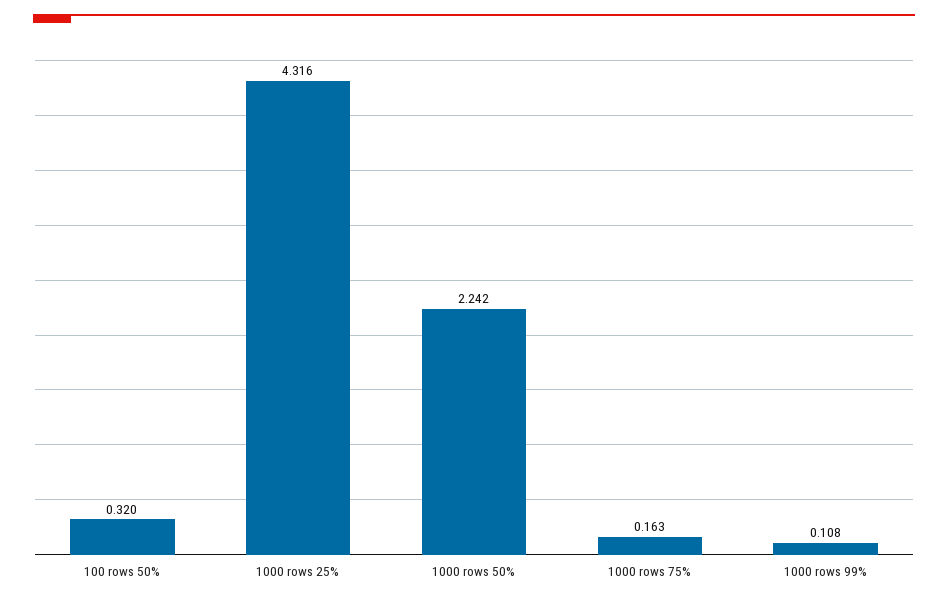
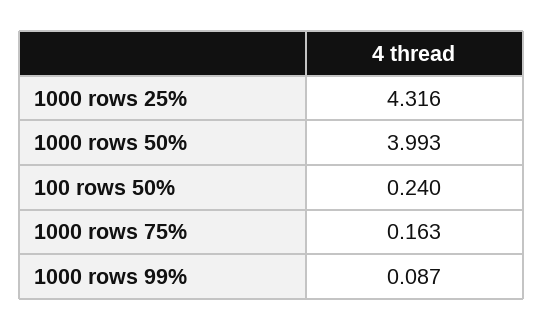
100 rows 50%: 0.32 -> 0.24
1000 rows 50%: 2.242 -> 3.993
1000 rows 99%: 0.108 -> 0.087

